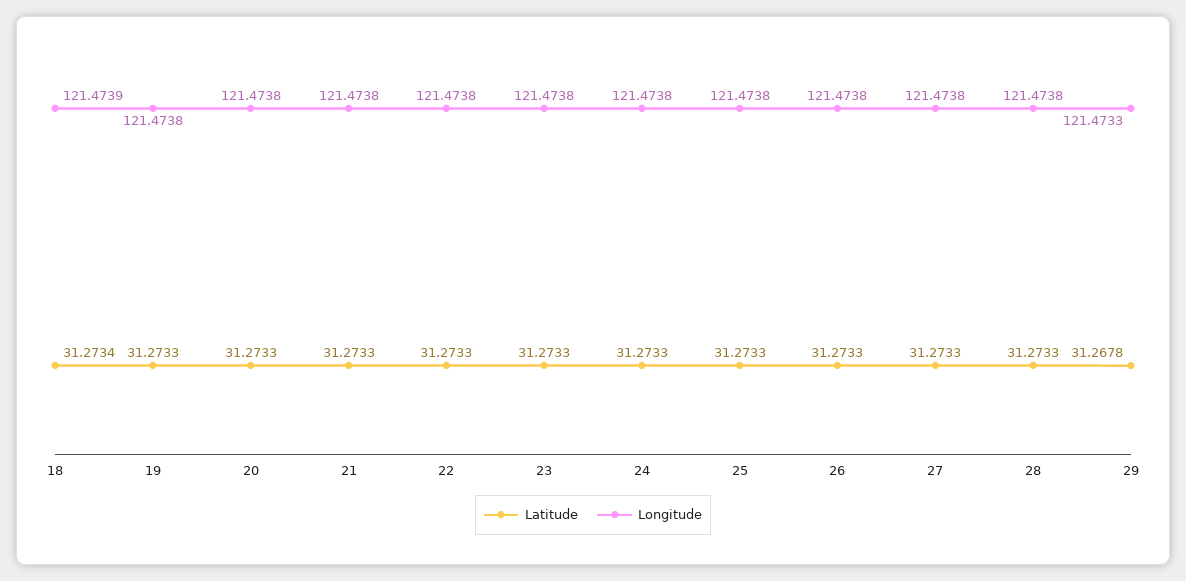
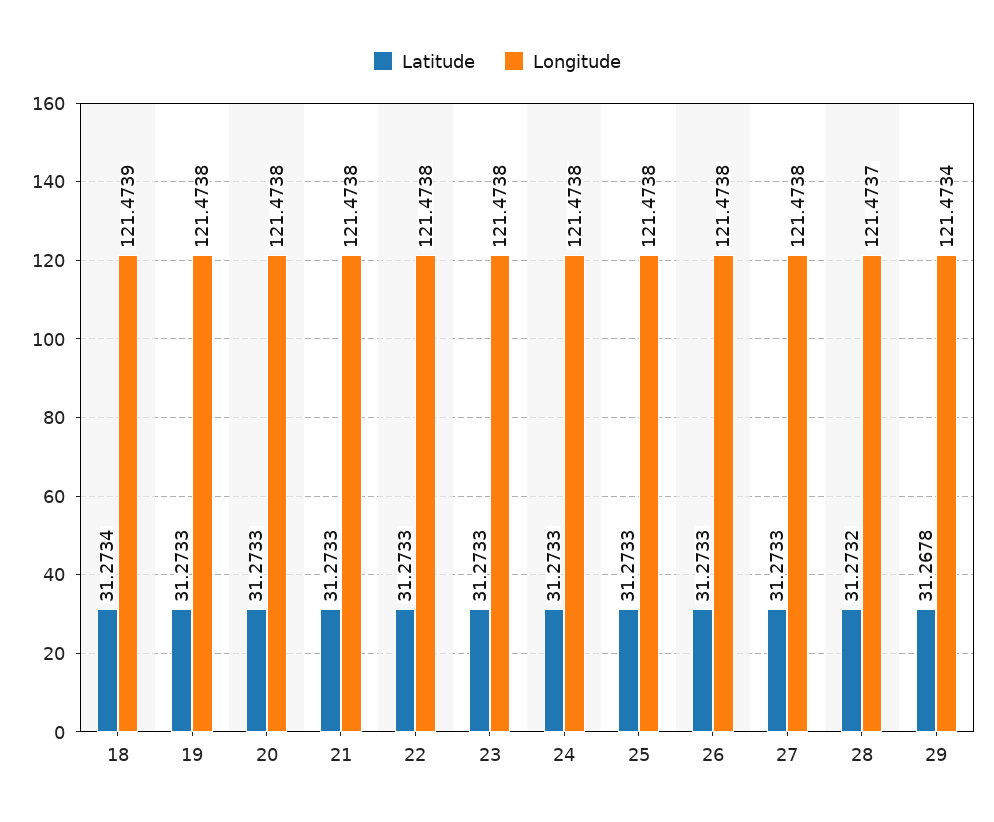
Latitude, 28: 31.2733 -> 31.2732
Longitude, 28: 121.4738 -> 121.4737
Longitude, 29: 121.4733 -> 121.4734

